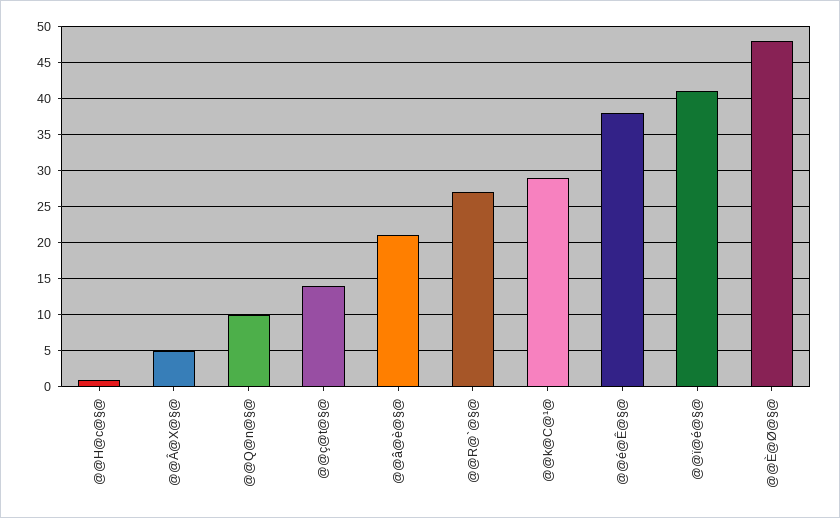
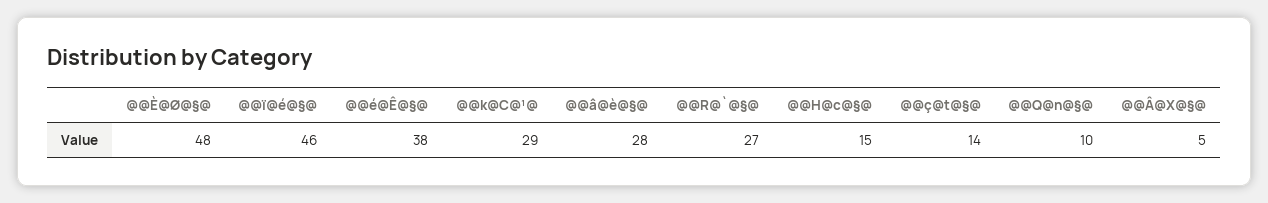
@@H@c@§@: 1 -> 15
@@â@è@§@: 21 -> 28
@@ï@é@§@: 41 -> 46

